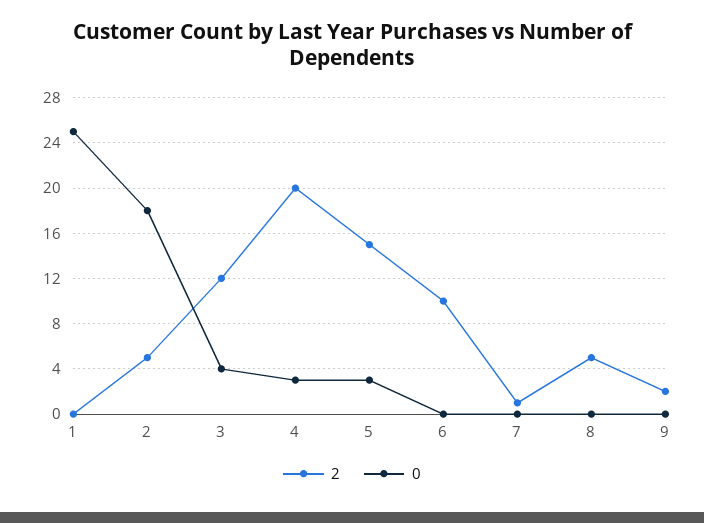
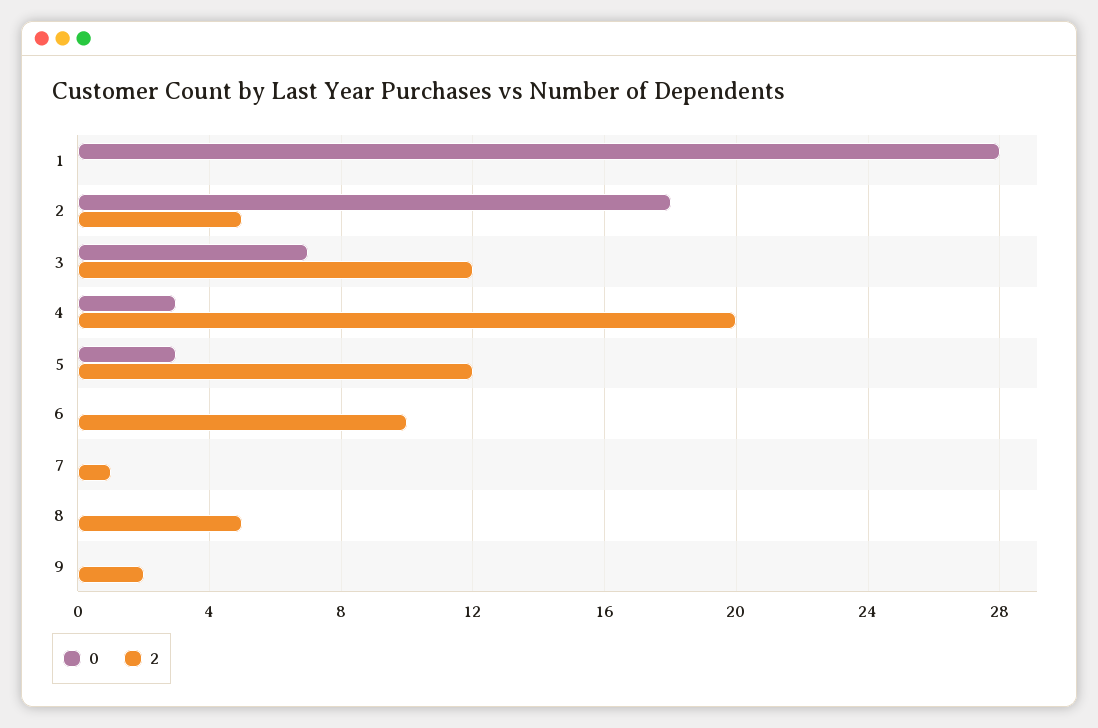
0, 1: 25 -> 28
0, 3: 4 -> 7
2, 5: 15 -> 12

